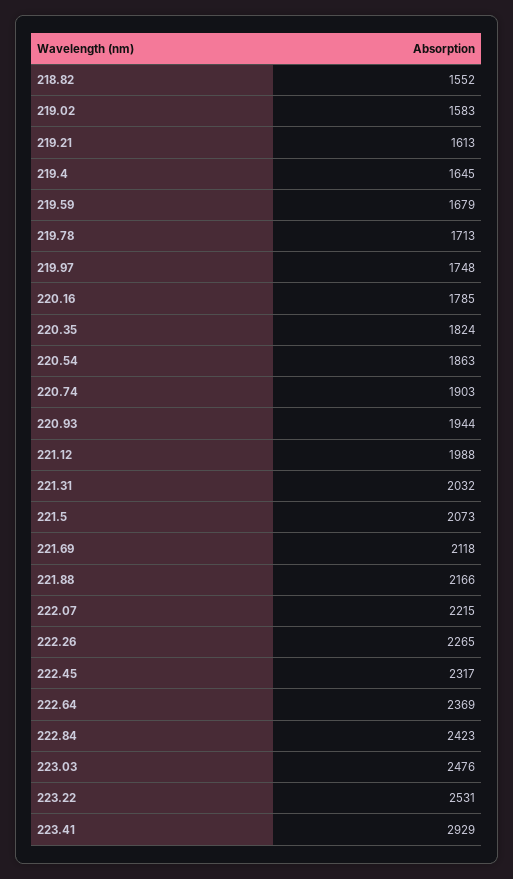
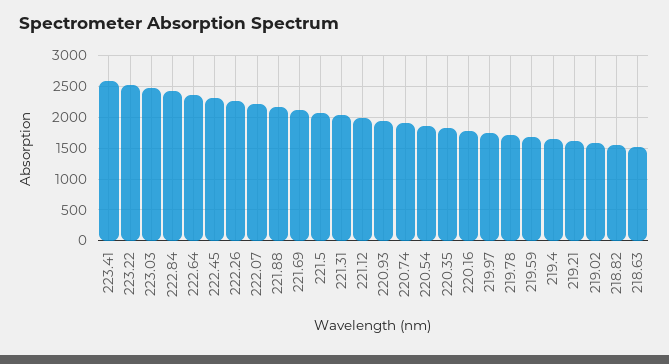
223.41: 2929 -> 2600
218.63: none -> 1500

